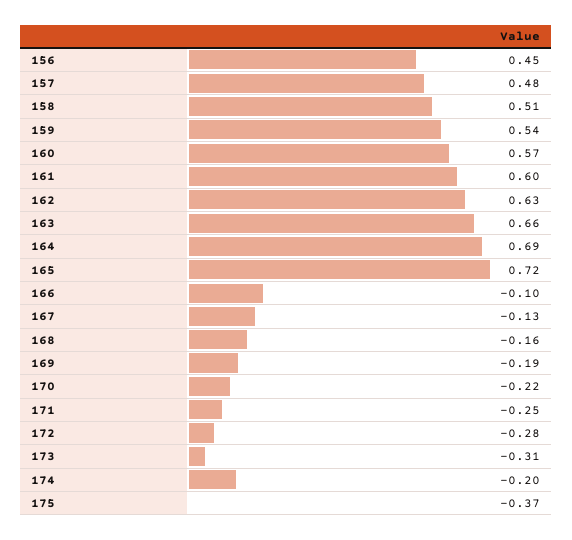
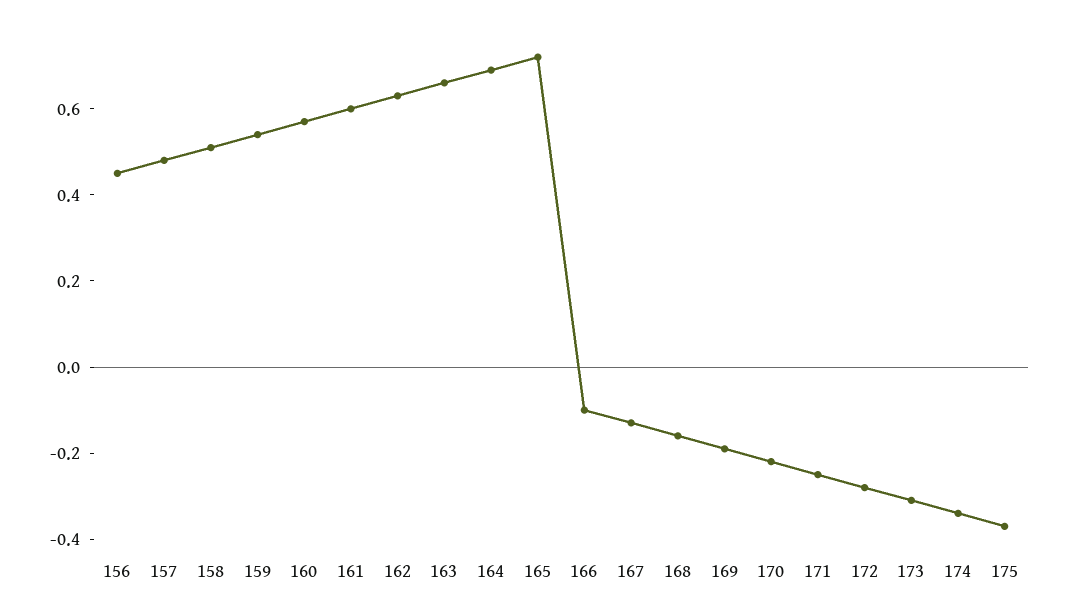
174: -0.2 -> -0.35

